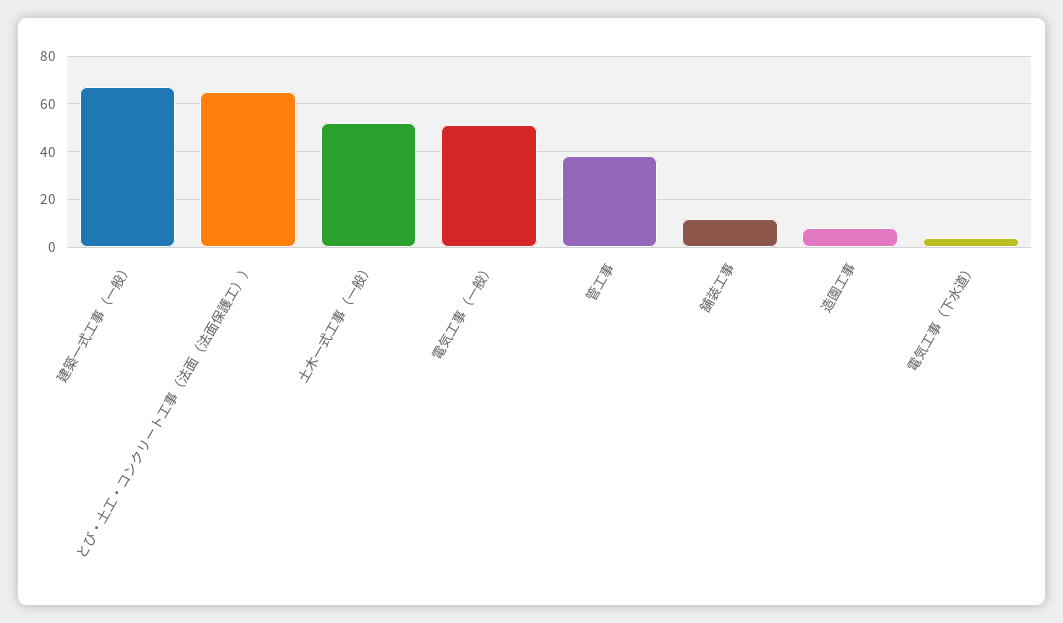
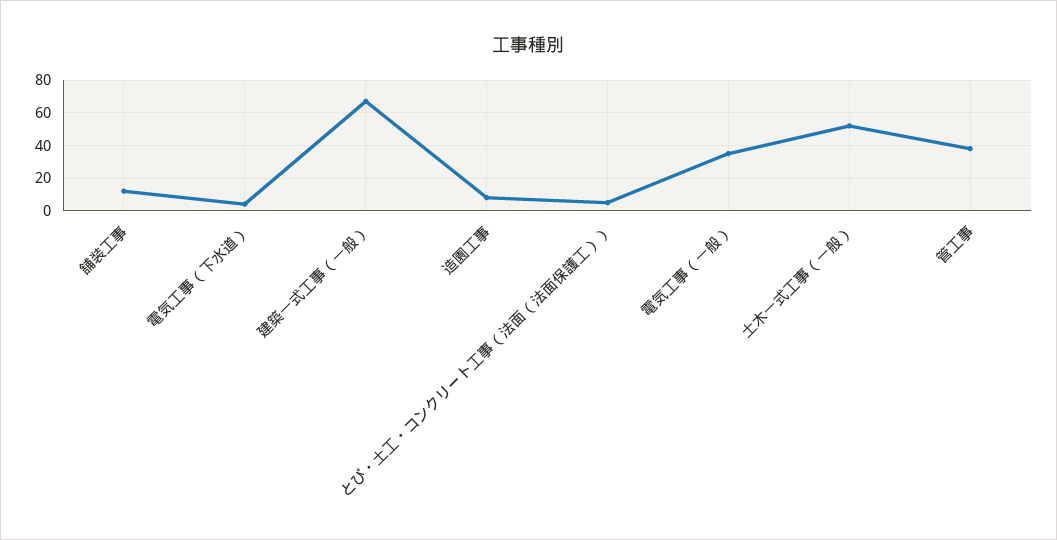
とび・土工・コンクリート工事（法面（法面保護工））: 65 -> 5
電気工事（一般）: 50 -> 35

